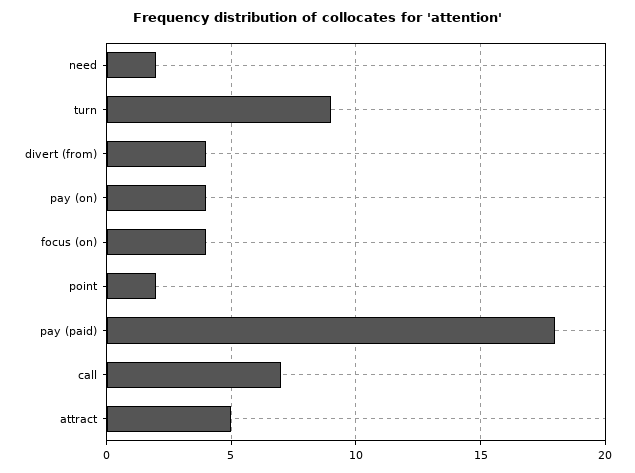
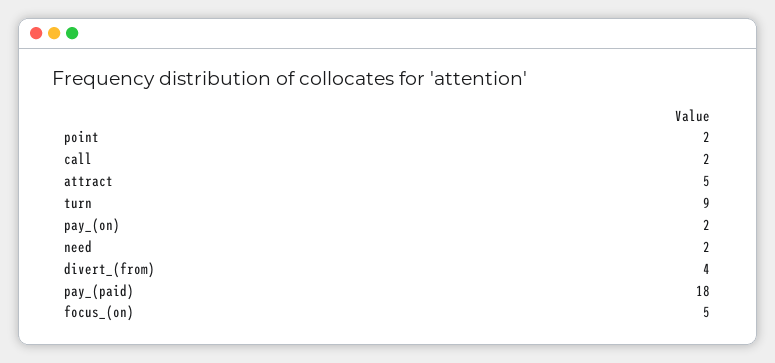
pay (on): 4 -> 2
focus (on): 4 -> 5
call: 7 -> 2

